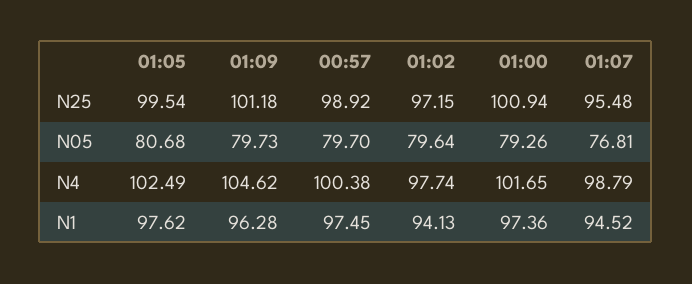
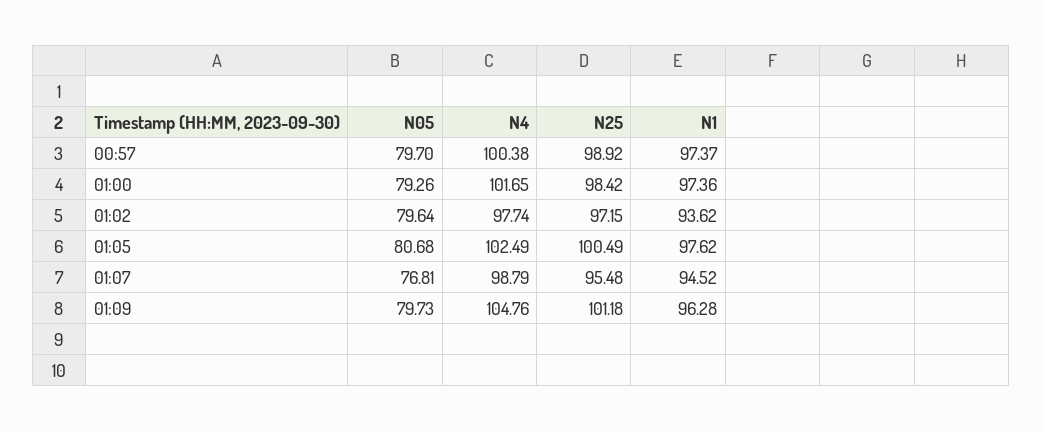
01:05, N25: 99.54 -> 100.49
01:00, N25: 100.94 -> 98.42
01:09, N4: 104.62 -> 104.76
00:57, N1: 97.45 -> 97.37
01:02, N1: 94.13 -> 93.62

